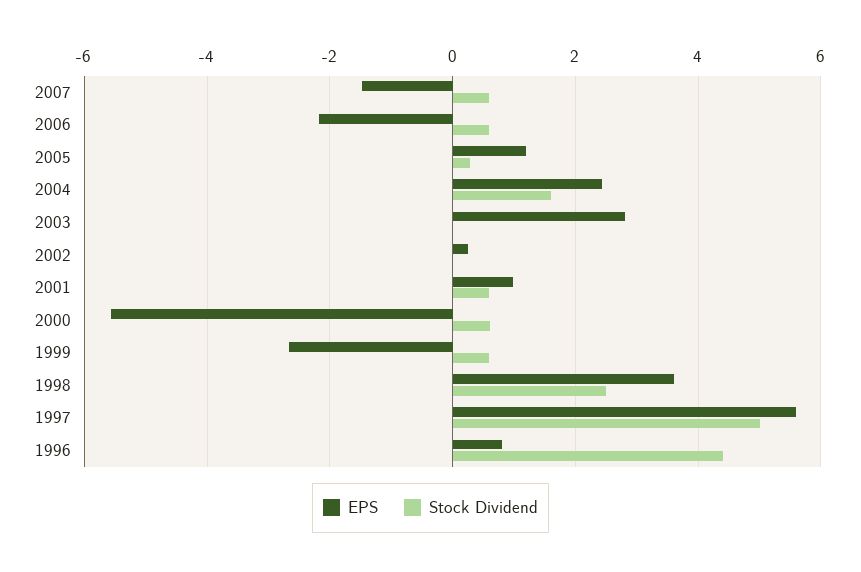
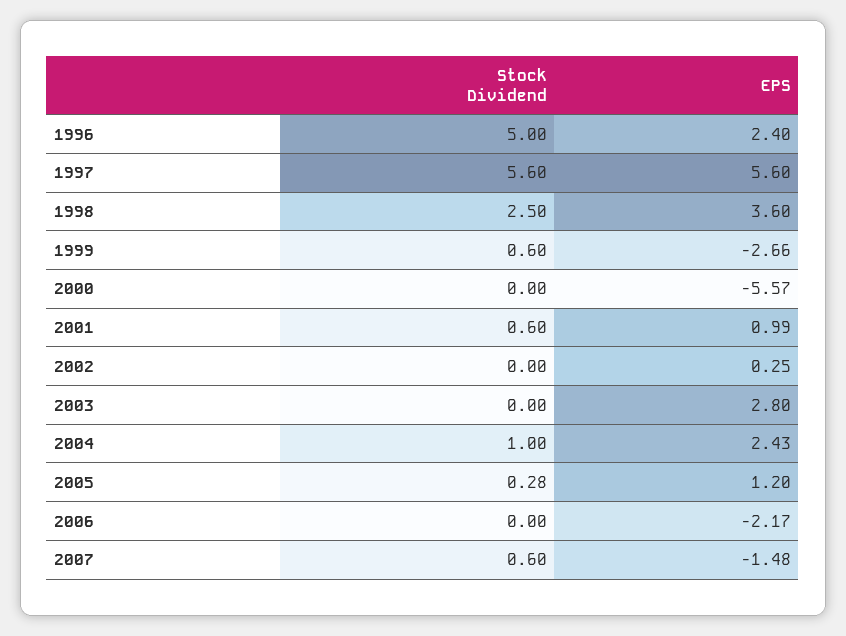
Stock Dividend, 2006: 0.6 -> 0
Stock Dividend, 2004: 1.6 -> 1
Stock Dividend, 2000: 0.6 -> 0
Stock Dividend, 1997: 5 -> 5.6
EPS, 1996: 0.8 -> 2.4
Stock Dividend, 1996: 4.4 -> 5

